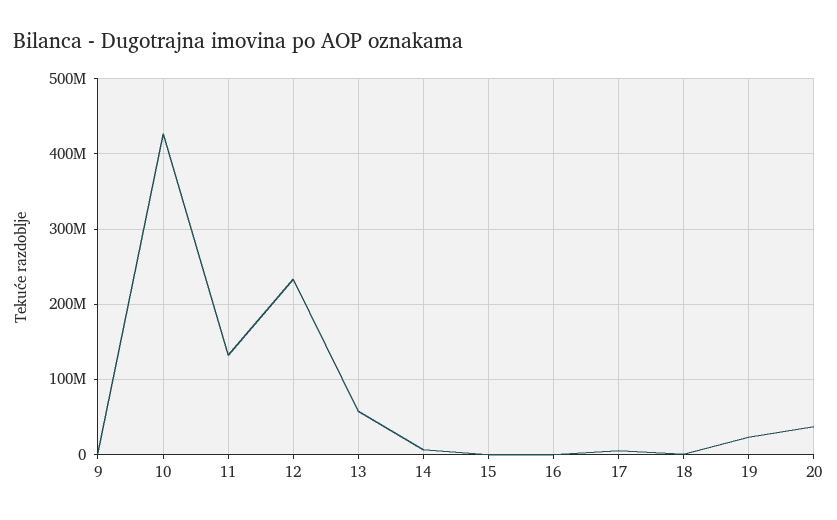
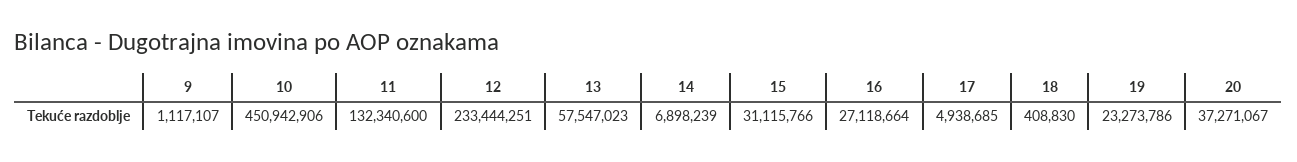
10: 430000000 -> 450942906
15: 0 -> 31115766
16: 0 -> 27118664

